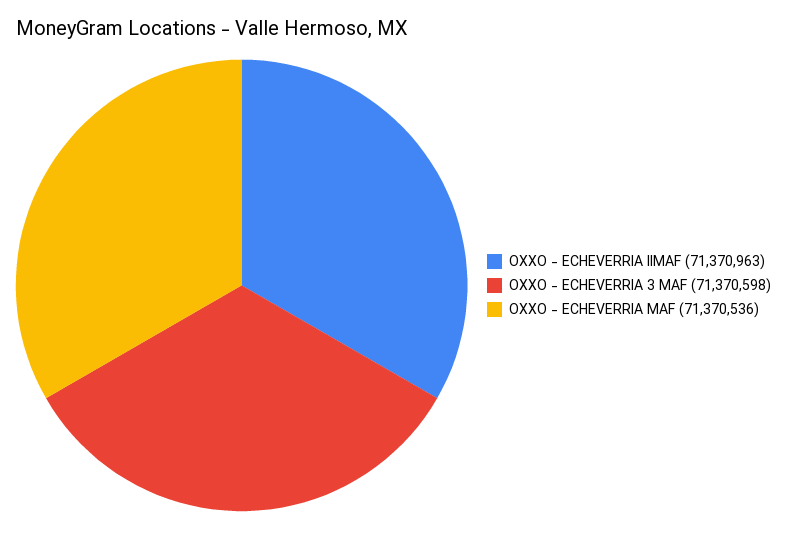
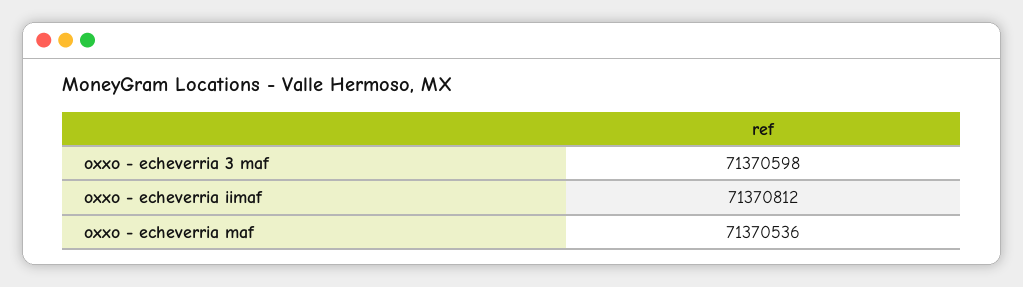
OXXO - ECHEVERRIA IIMAF: 71370963 -> 71370812

